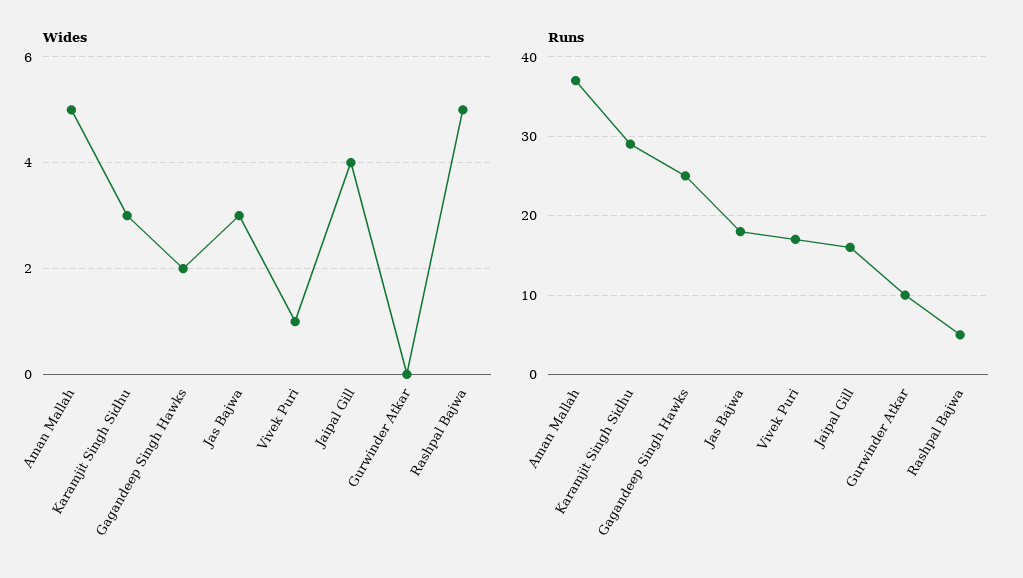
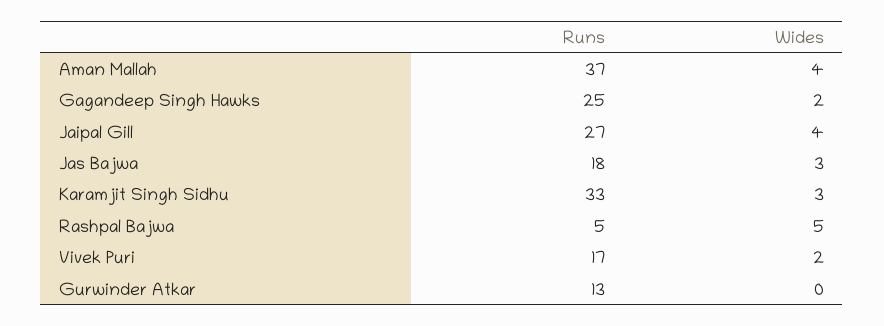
Wides, Aman Mallah: 5 -> 4
Wides, Vivek Puri: 1 -> 2
Runs, Karamjit Singh Sidhu: 29 -> 33
Runs, Jaipal Gill: 16 -> 27
Runs, Gurwinder Atkar: 10 -> 13

